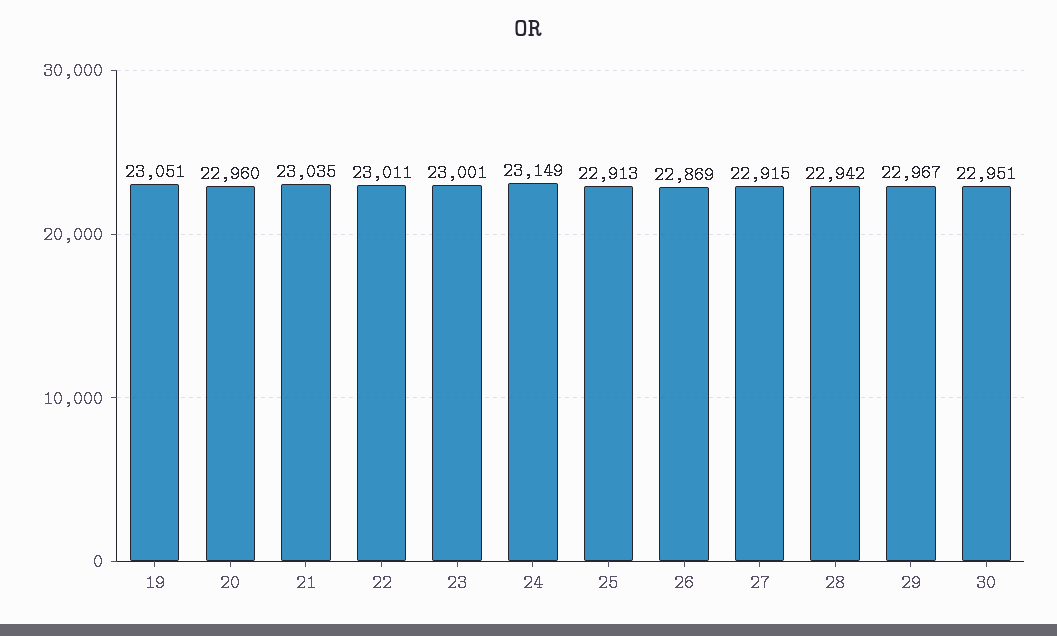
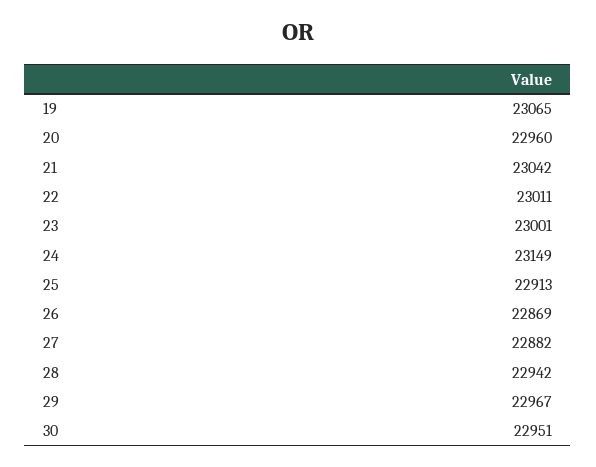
19: 23051 -> 23065
21: 23035 -> 23042
27: 22915 -> 22882

